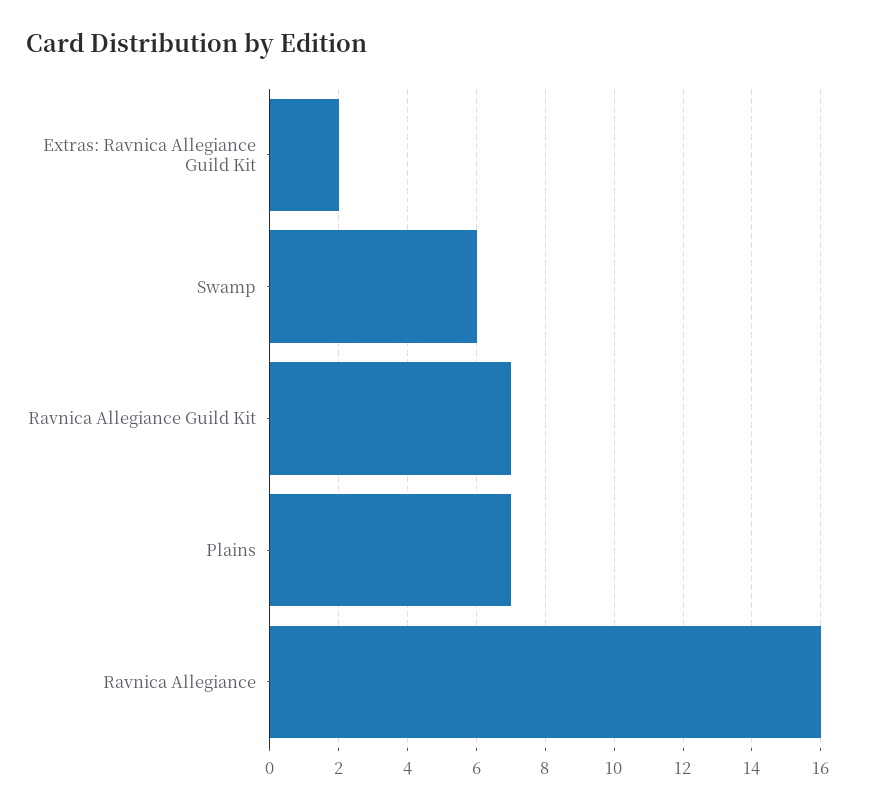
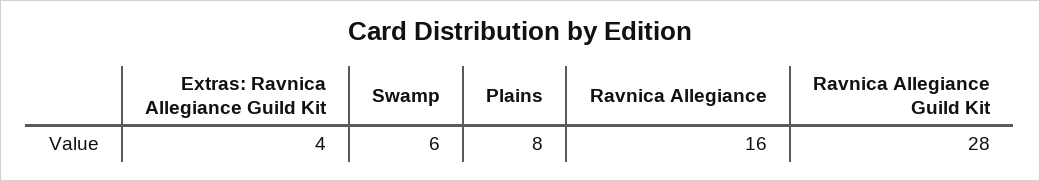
Extras: Ravnica Allegiance Guild Kit: 2 -> 4
Ravnica Allegiance Guild Kit: 7 -> 28
Plains: 7 -> 8

